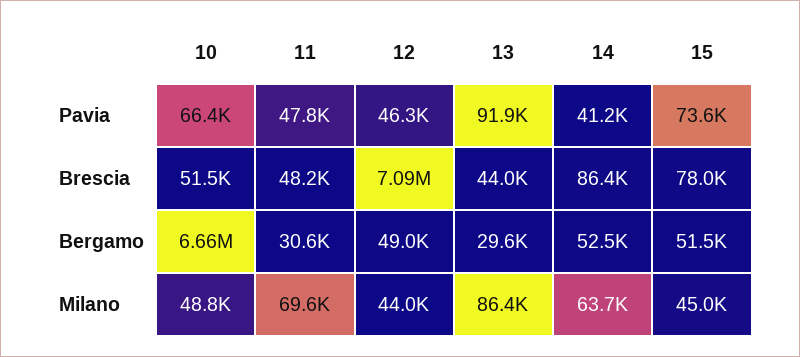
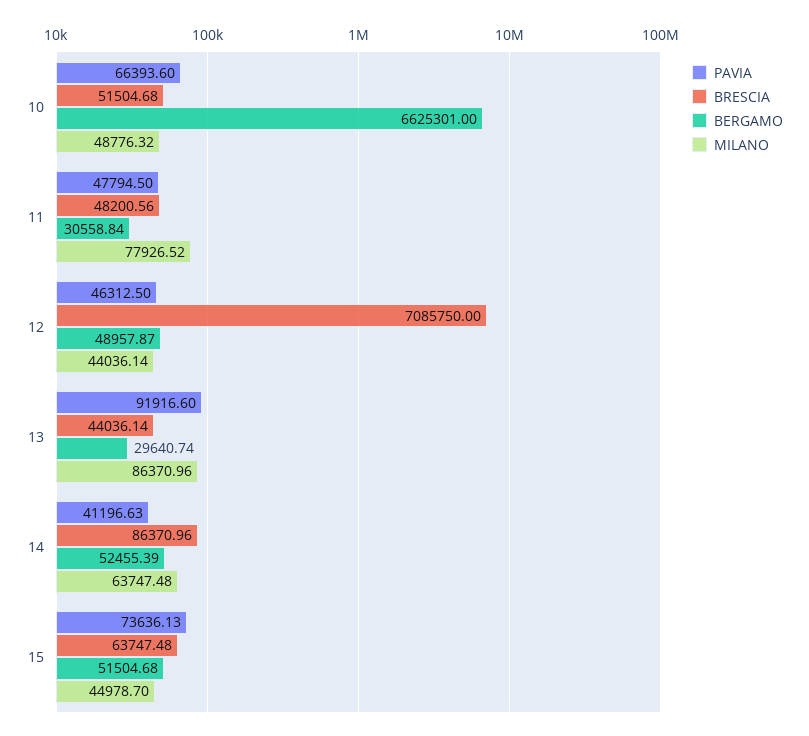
Brescia, 15: 78000 -> 63747.48
Bergamo, 10: 6660000 -> 6625301
Milano, 11: 69600 -> 77926.52

